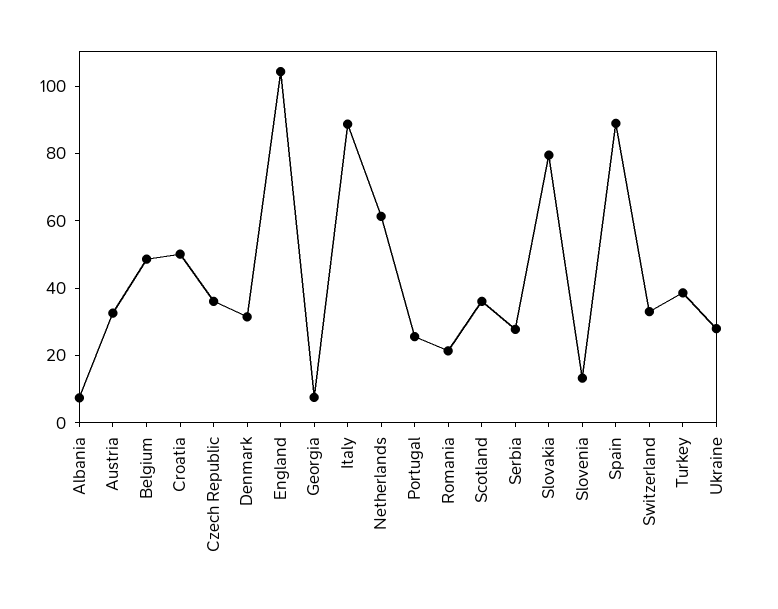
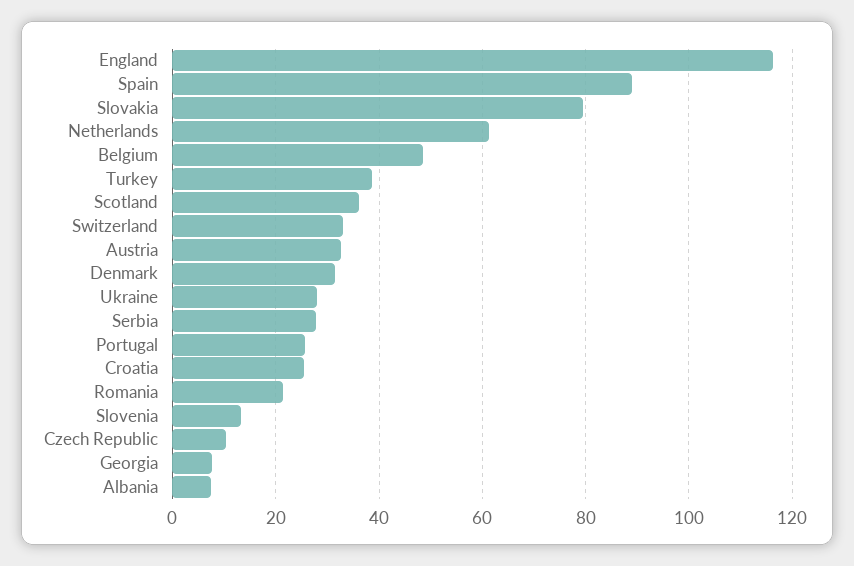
Croatia: 50 -> 26
Czech Republic: 35 -> 10
England: 105 -> 116
Italy: 90 -> none

